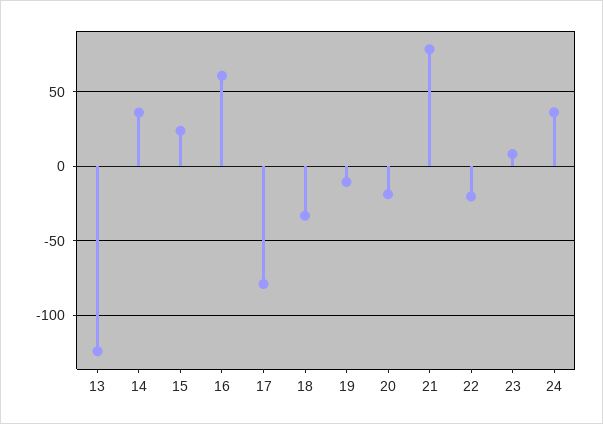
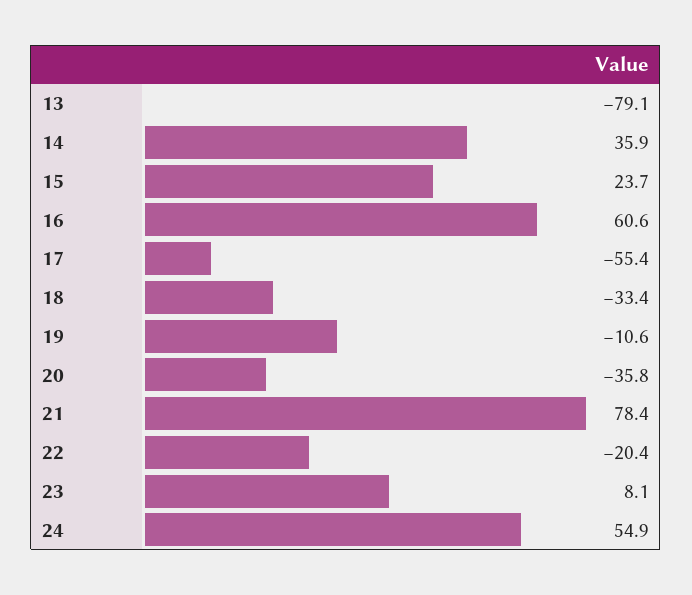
13: -125 -> -79.1
17: -80 -> -55.4
20: -20 -> -35.8
24: 35 -> 54.9

